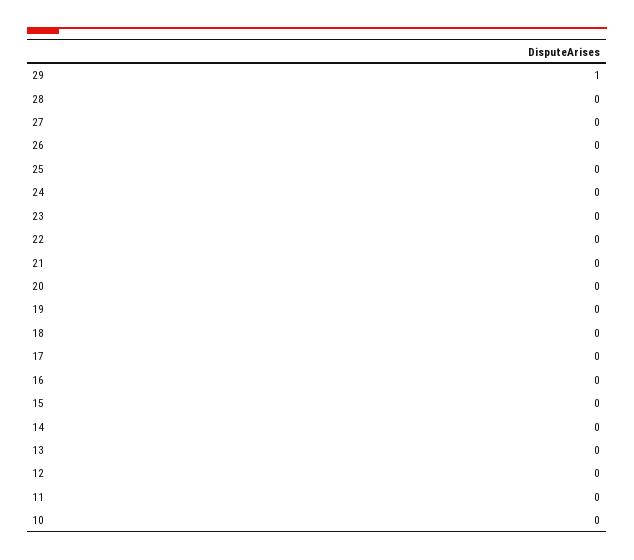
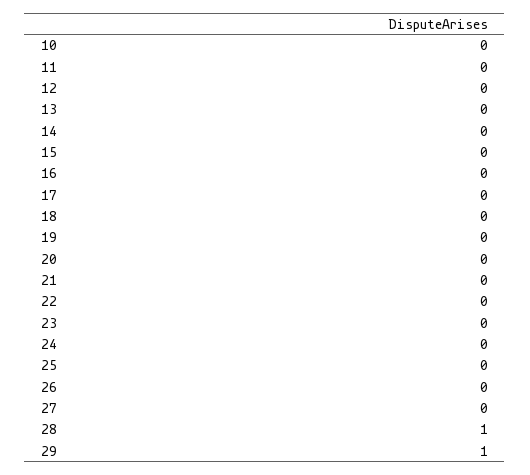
28: 0 -> 1

